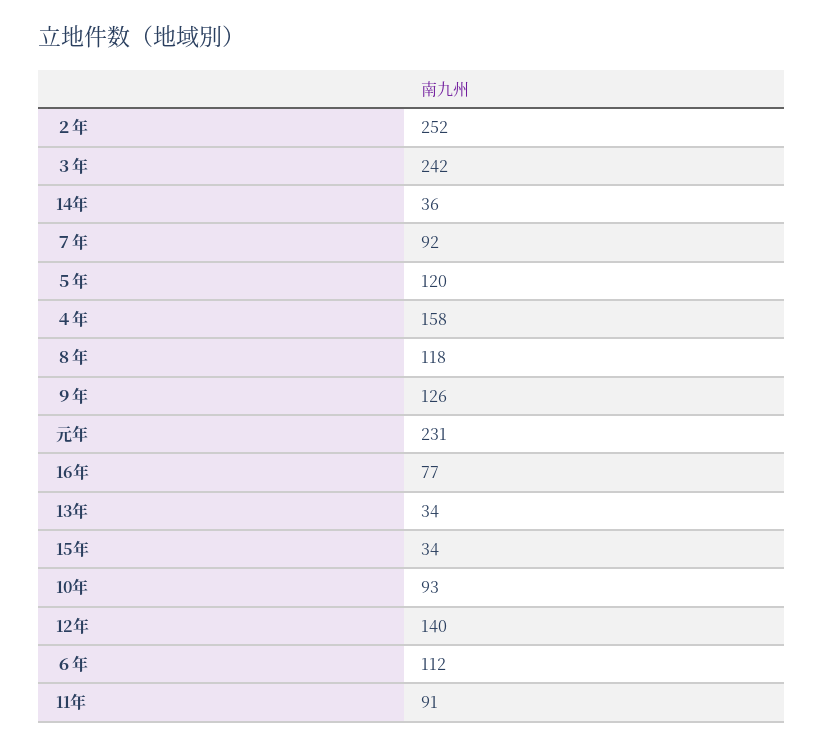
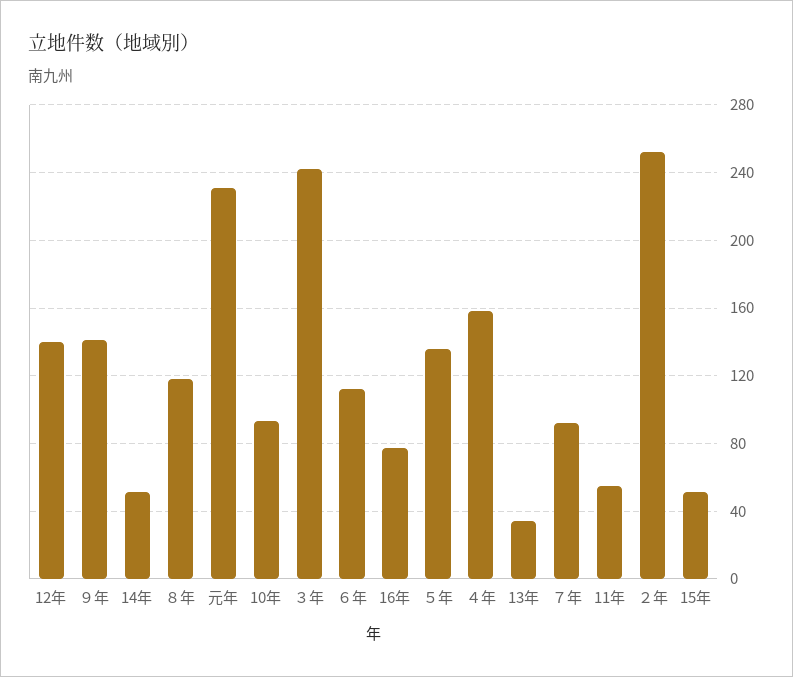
14年: 36 -> 50
５年: 120 -> 135
９年: 126 -> 140
15年: 34 -> 50
11年: 91 -> 55

